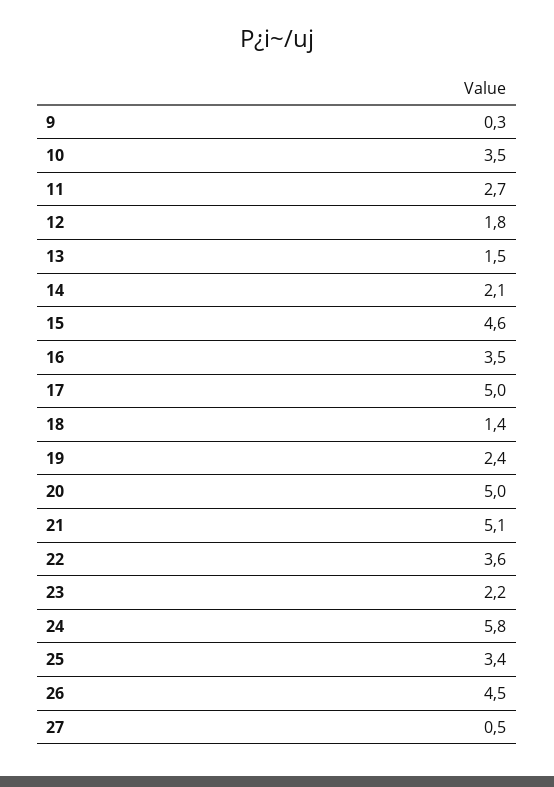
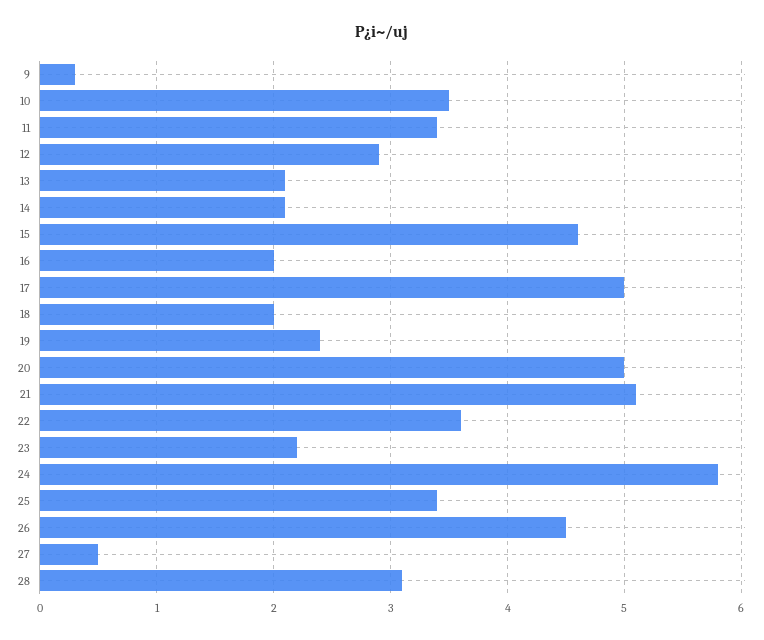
11: 2.7 -> 3.4
12: 1.8 -> 2.9
13: 1.5 -> 2.1
16: 3.5 -> 2
18: 1.4 -> 2
28: none -> 3.1

